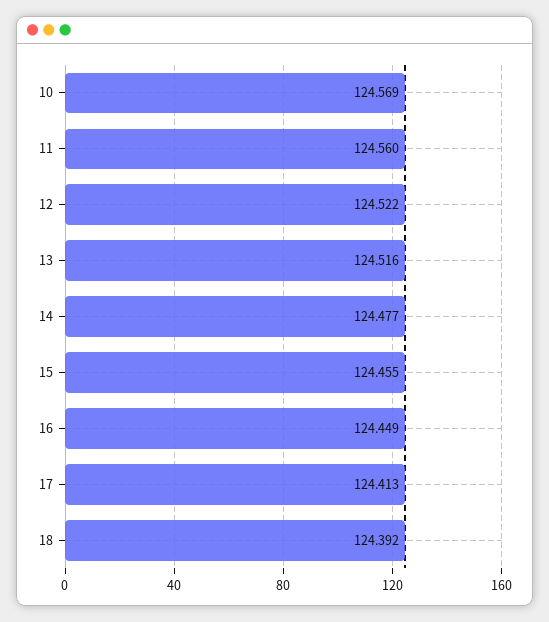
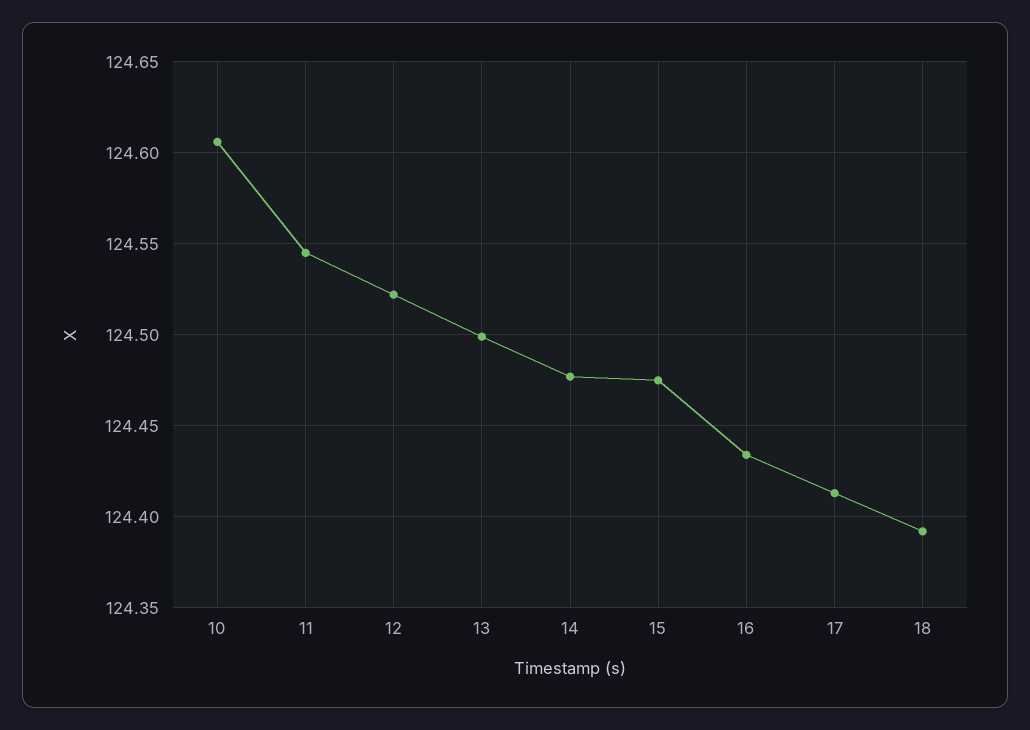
10: 124.569 -> 124.605
11: 124.56 -> 124.545
13: 124.516 -> 124.5
15: 124.455 -> 124.475
16: 124.449 -> 124.435

